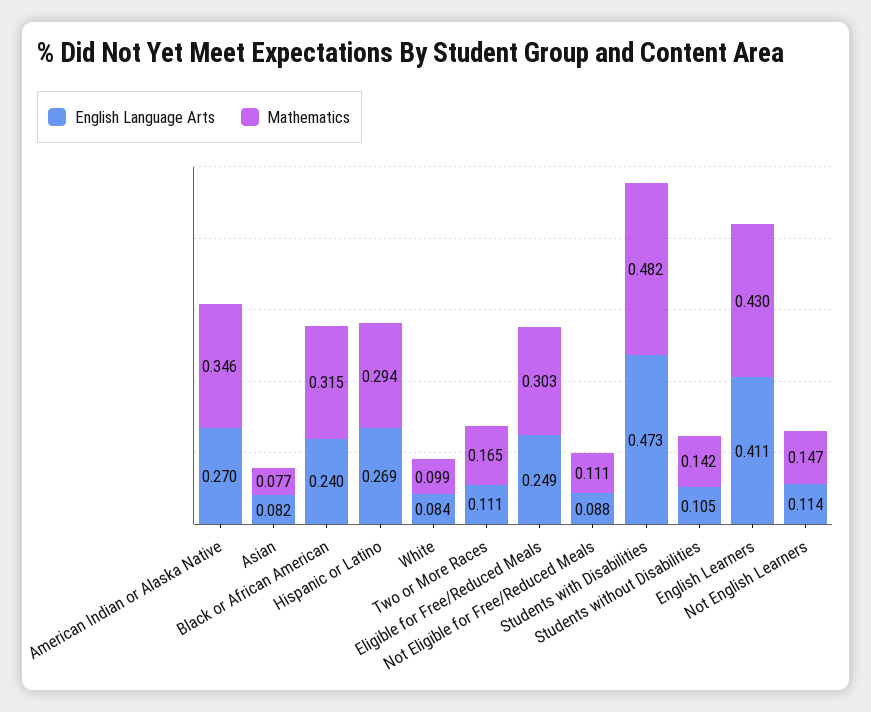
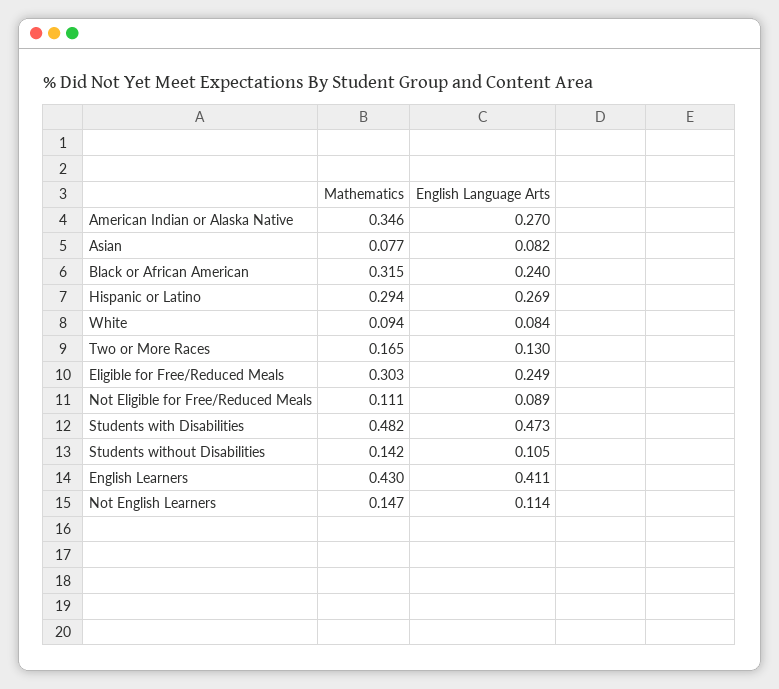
Mathematics, White: 0.099 -> 0.094
English Language Arts, Two or More Races: 0.111 -> 0.13
English Language Arts, Not Eligible for Free/Reduced Meals: 0.088 -> 0.089

